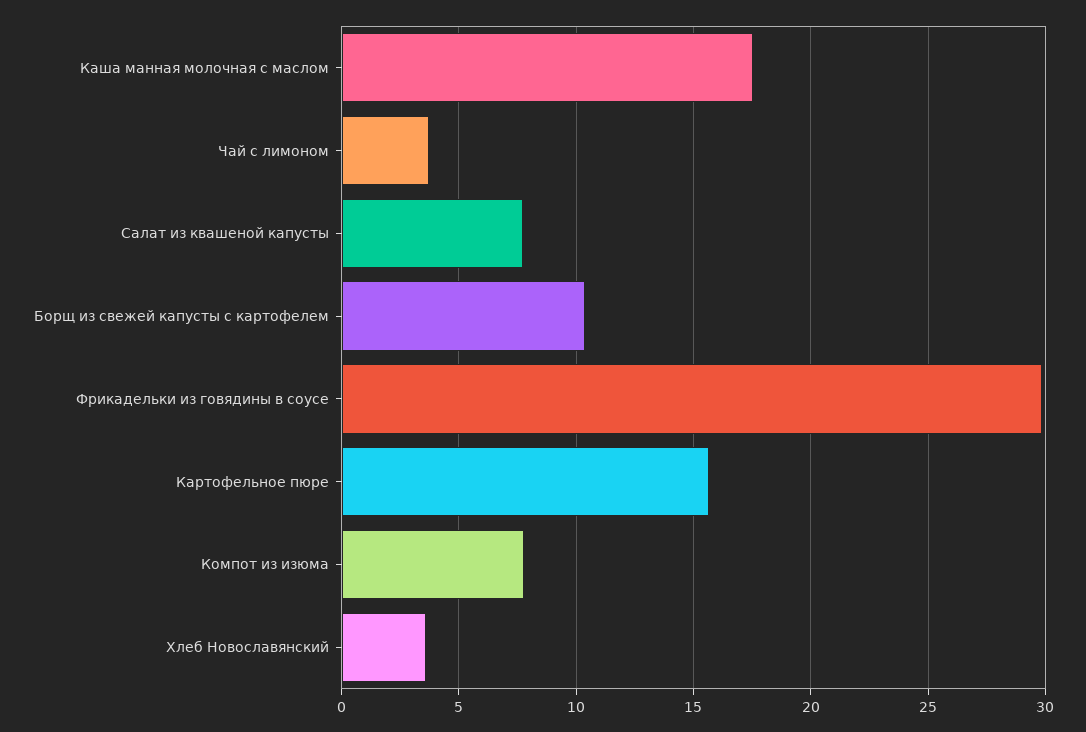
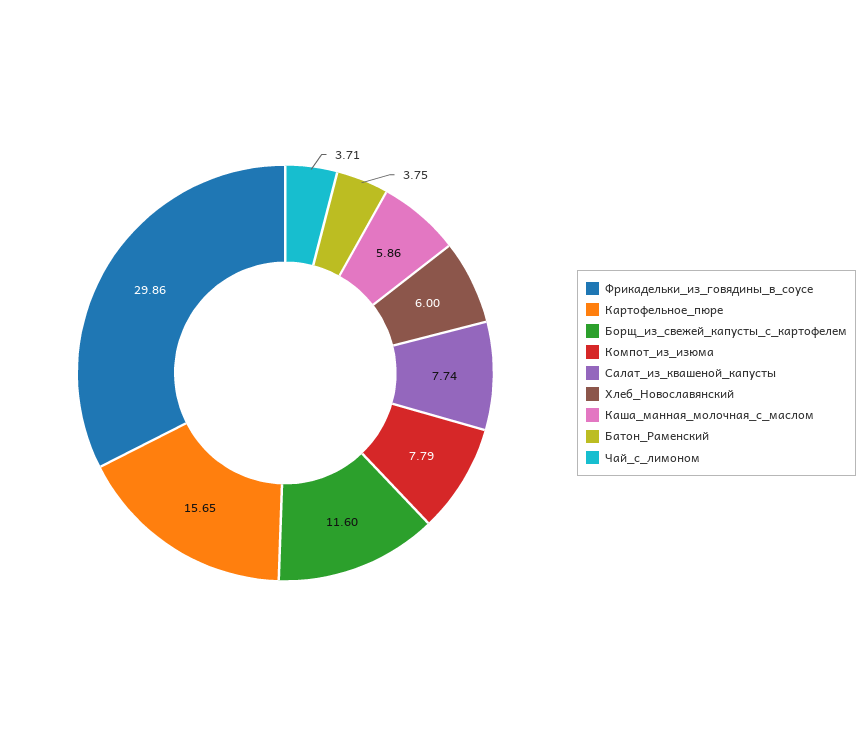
Каша манная молочная с маслом: 17.5 -> 5.86
Борщ из свежей капусты с картофелем: 10.5 -> 11.6
Хлеб Новославянский: 3.5 -> 6
Батон_Раменский: none -> 3.75

